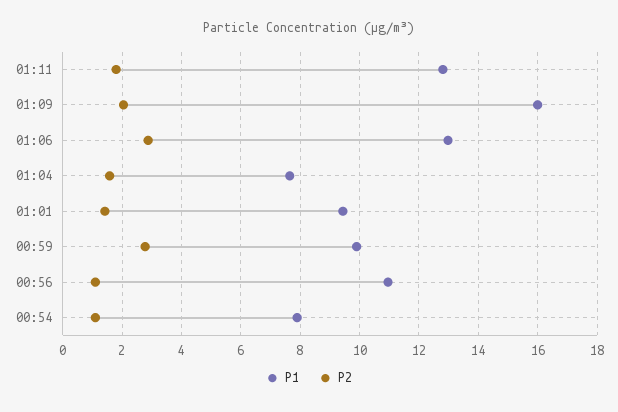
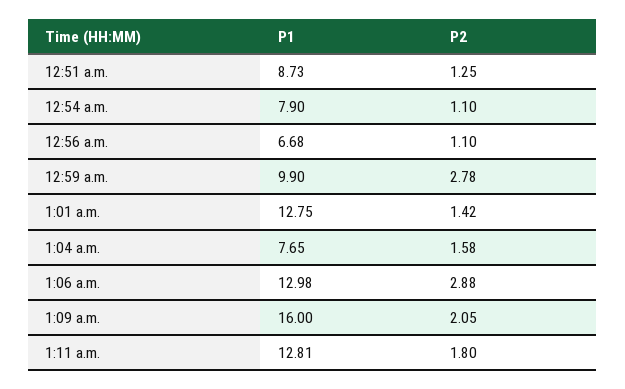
P1, 01:01: 9.5 -> 12.75
P1, 00:56: 11 -> 6.68
P1, 12:51 a.m.: none -> 8.73
P2, 12:51 a.m.: none -> 1.25

